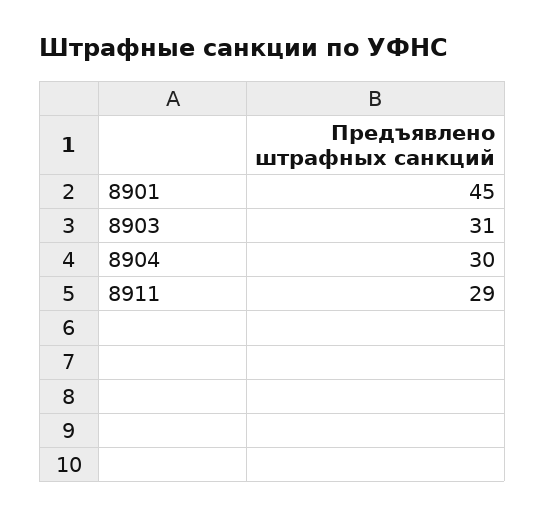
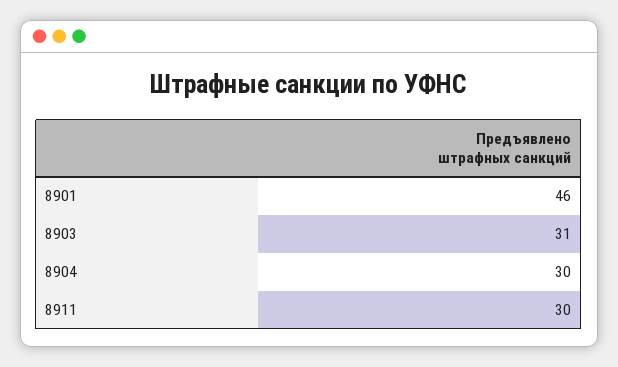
8901: 45 -> 46
8911: 29 -> 30

